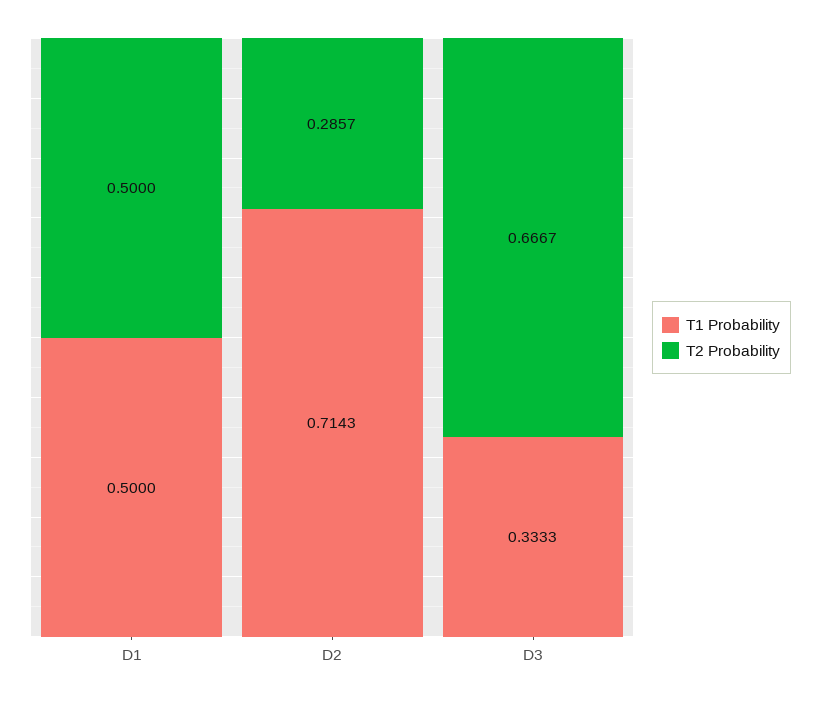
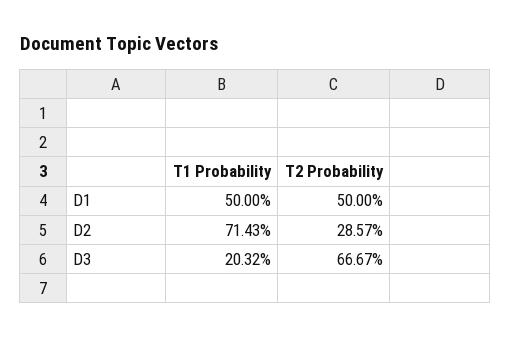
T1 Probability, D3: 0.3333 -> 0.2032

